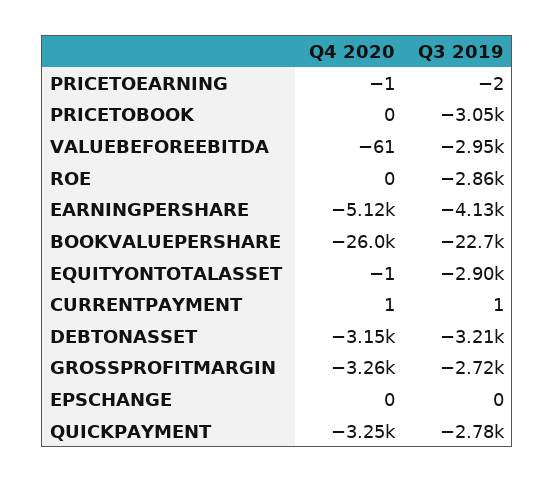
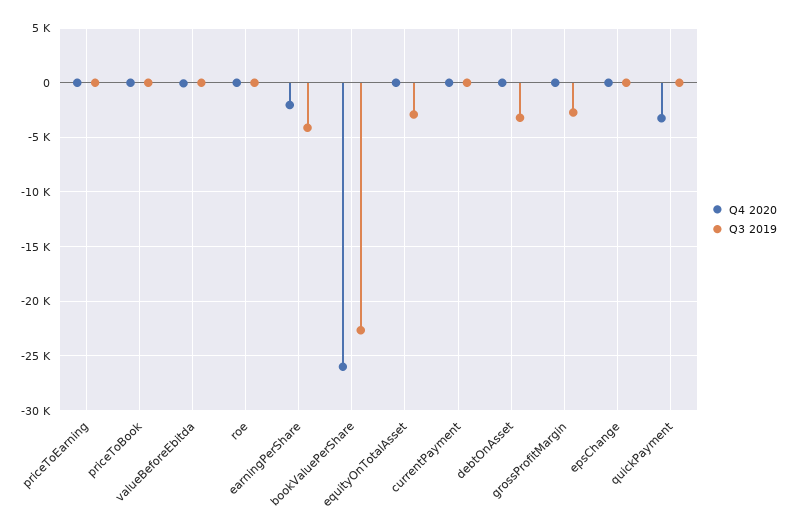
Q3 2019, PRICETOBOOK: -3050 -> 0
Q3 2019, VALUEBEFOREEBITDA: -2950 -> 0
Q3 2019, ROE: -2860 -> 0
Q4 2020, EARNINGPERSHARE: -5120 -> -2000
Q4 2020, DEBTONASSET: -3150 -> 0
Q4 2020, GROSSPROFITMARGIN: -3260 -> 0
Q3 2019, QUICKPAYMENT: -2780 -> 0

